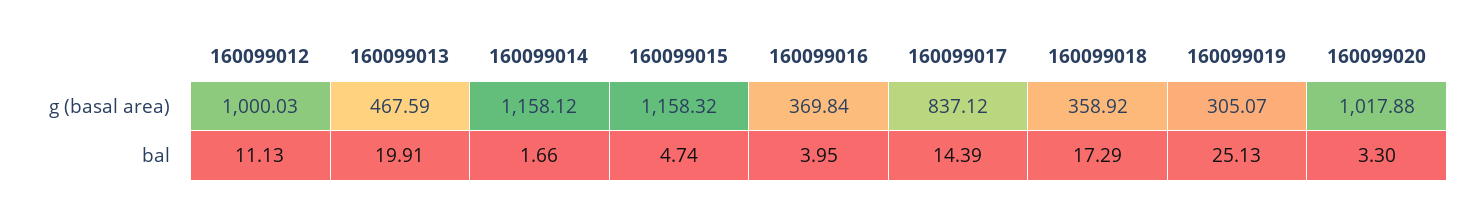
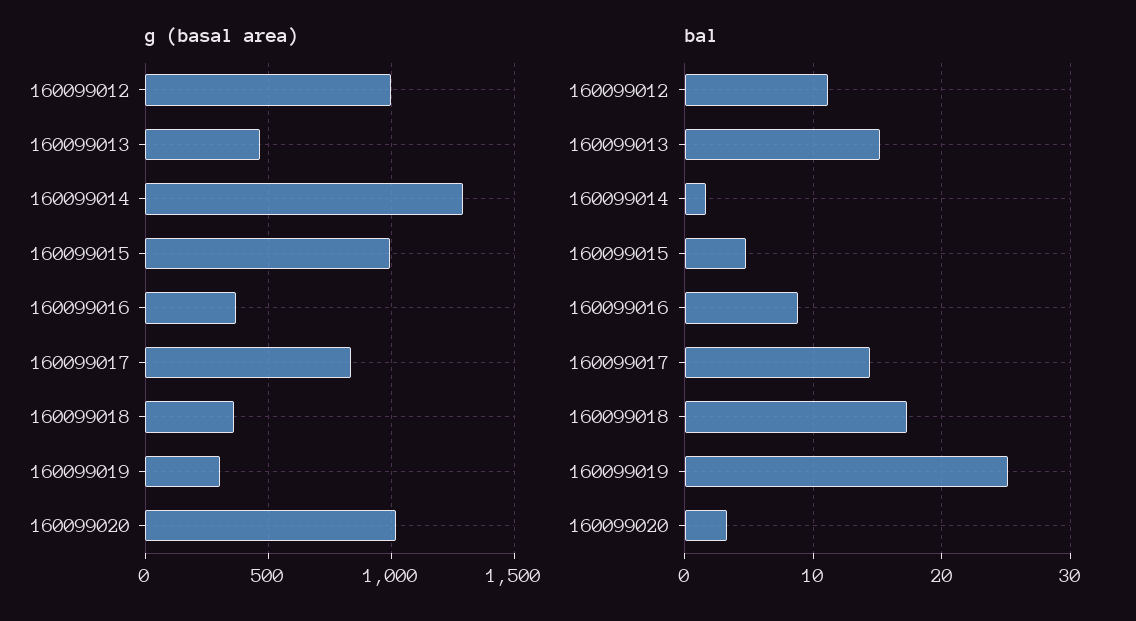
g (basal area), 160099014: 1158.12 -> 1300
g (basal area), 160099015: 1158.32 -> 1000
bal, 160099013: 19.91 -> 15
bal, 160099016: 3.95 -> 9

